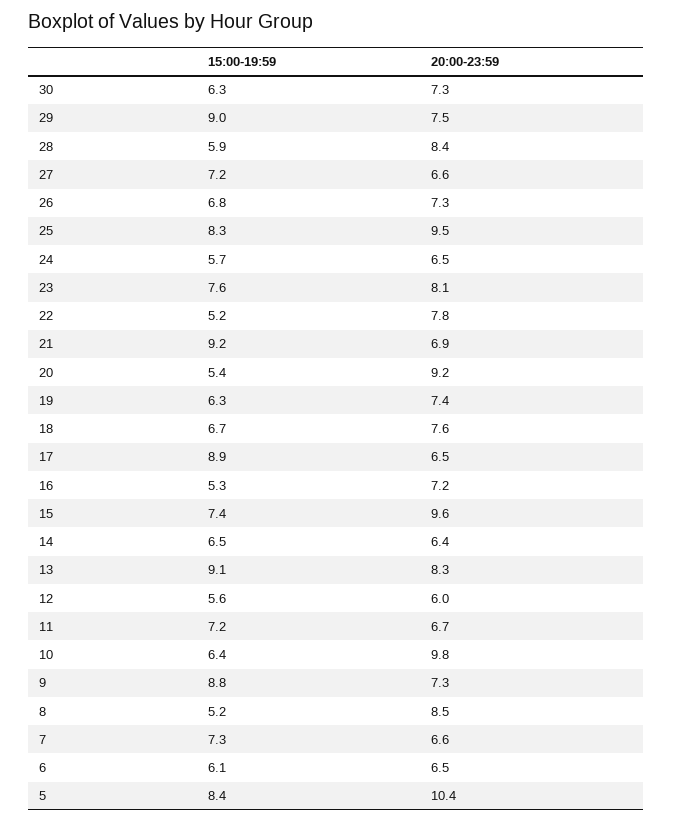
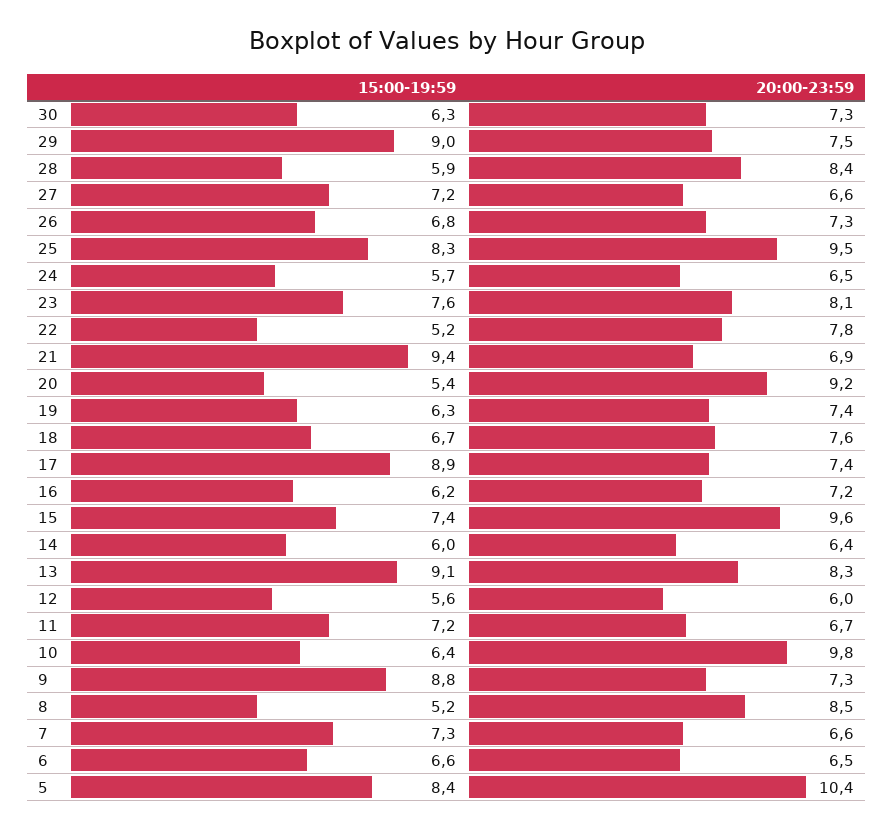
15:00-19:59, 21: 9.2 -> 9.4
20:00-23:59, 17: 6.5 -> 7.4
15:00-19:59, 16: 5.3 -> 6.2
15:00-19:59, 14: 6.5 -> 6
15:00-19:59, 6: 6.1 -> 6.6

